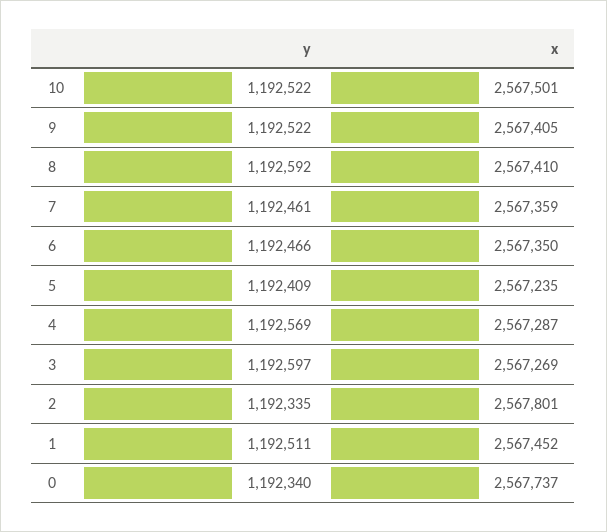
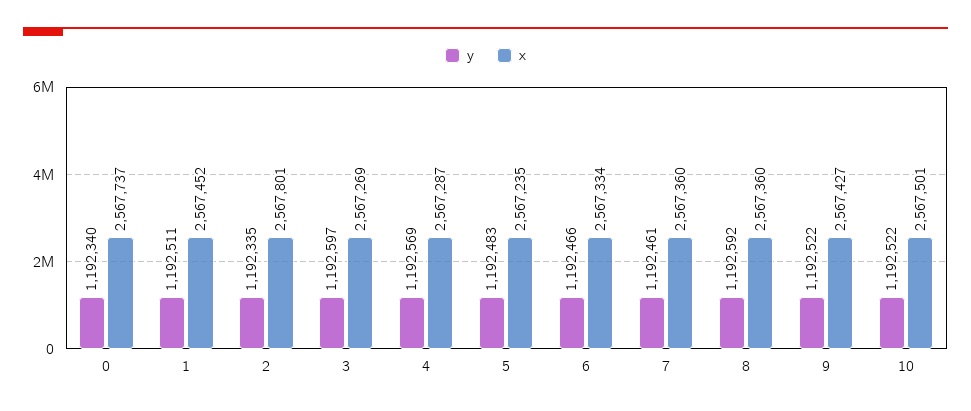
x, 9: 2567405 -> 2567427
x, 8: 2567410 -> 2567360
x, 7: 2567359 -> 2567360
x, 6: 2567350 -> 2567334
y, 5: 1192409 -> 1192483

